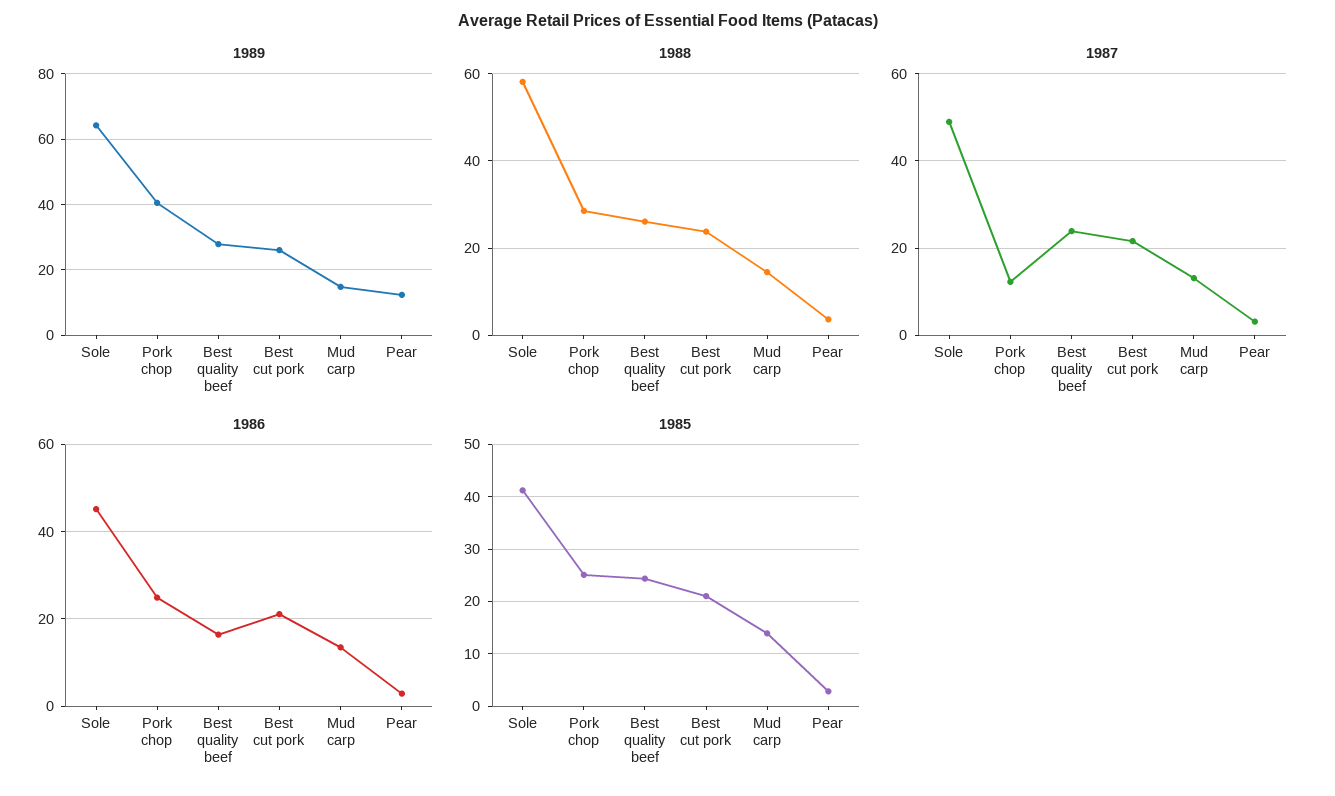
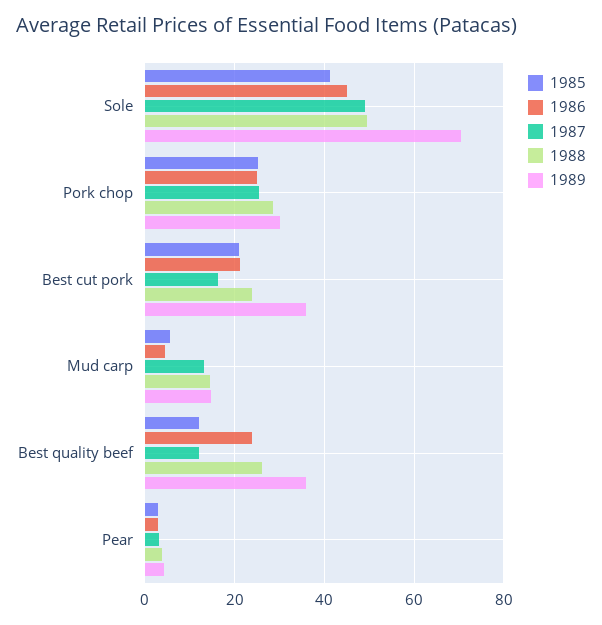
1989, Sole: 64 -> 70
1989, Pork chop: 40 -> 30
1989, Best quality beef: 28 -> 36
1989, Best cut pork: 26 -> 36
1989, Pear: 12 -> 4
1988, Sole: 58 -> 50
1987, Pork chop: 12 -> 26
1987, Best quality beef: 24 -> 12
1987, Best cut pork: 22 -> 16
1986, Best quality beef: 16 -> 24
1986, Mud carp: 14 -> 4
1985, Best quality beef: 24 -> 12
1985, Mud carp: 14 -> 6

